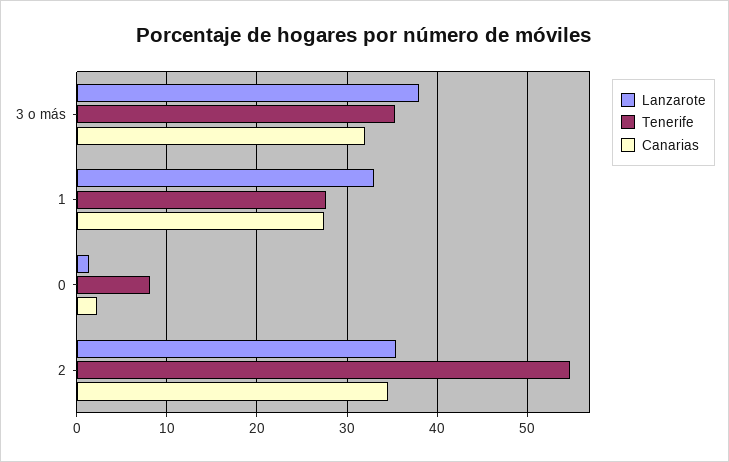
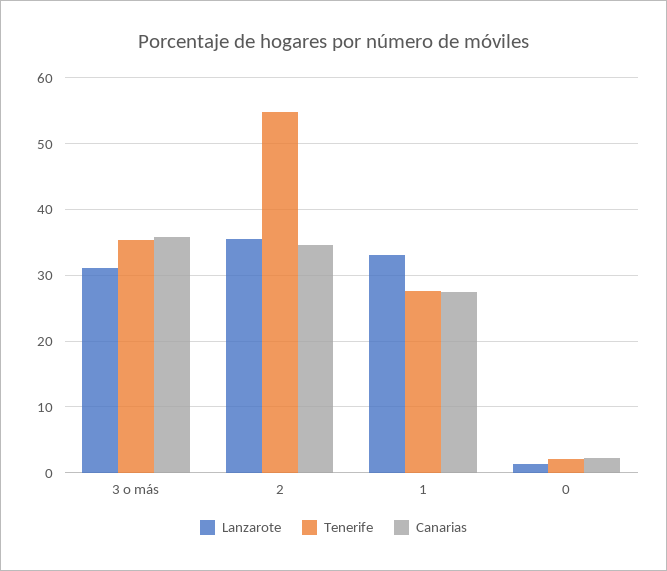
Lanzarote, 3 o más: 38 -> 31
Canarias, 3 o más: 32 -> 36
Tenerife, 0: 8 -> 2

